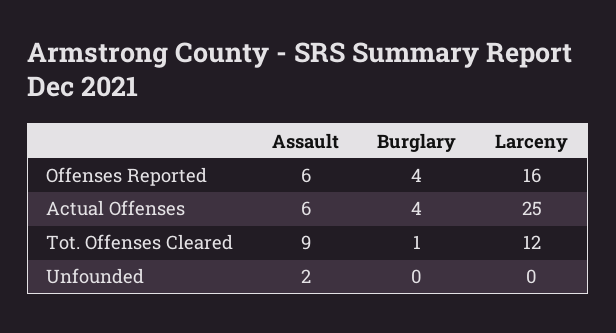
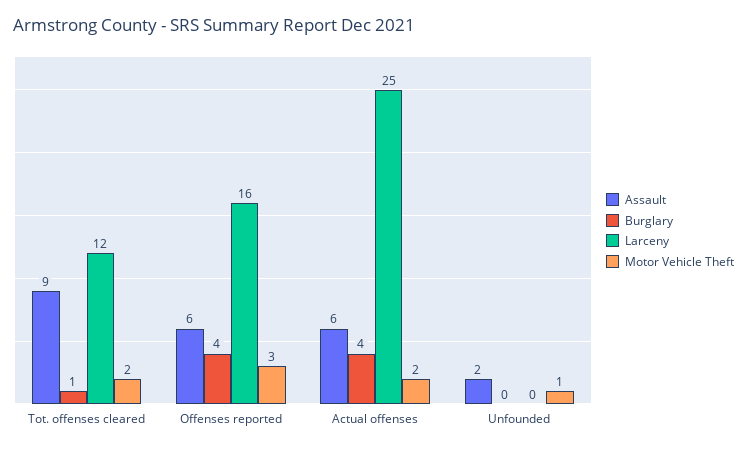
Motor Vehicle Theft, Tot. Offenses Cleared: none -> 2
Motor Vehicle Theft, Offenses Reported: none -> 3
Motor Vehicle Theft, Actual Offenses: none -> 2
Motor Vehicle Theft, Unfounded: none -> 1

